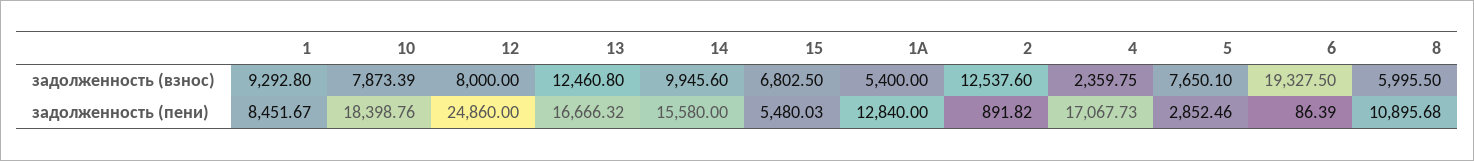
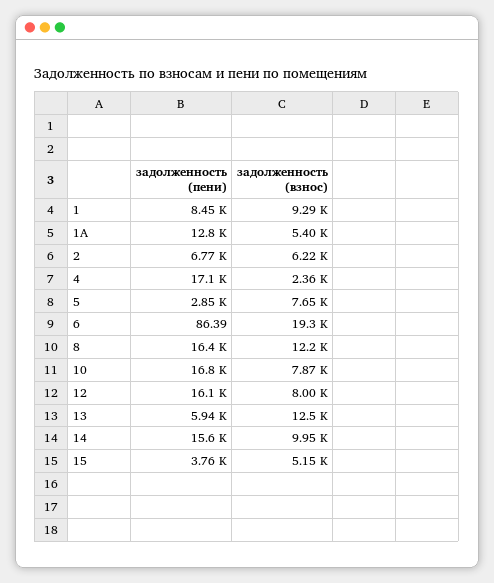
15, задолженность (взнос): 6802.5 -> 5150
2, задолженность (взнос): 12537.6 -> 6220
8, задолженность (взнос): 5995.5 -> 12200
10, задолженность (пени): 18398.76 -> 16800
12, задолженность (пени): 24860 -> 16100
13, задолженность (пени): 16666.32 -> 5940
15, задолженность (пени): 5480.03 -> 3760
2, задолженность (пени): 891.82 -> 6770
8, задолженность (пени): 10895.68 -> 16400

